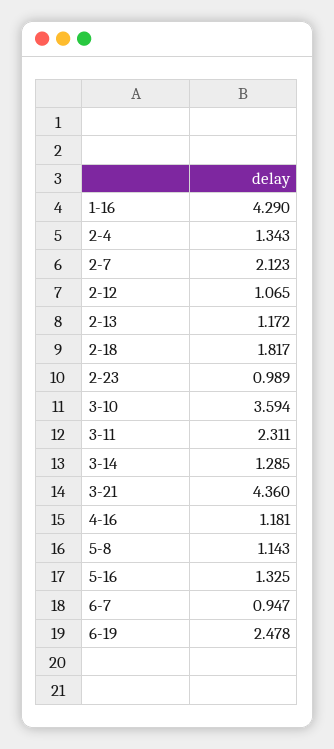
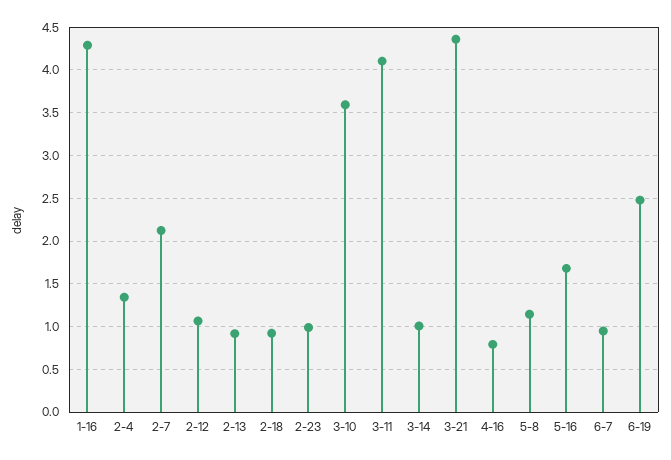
2-13: 1.172 -> 0.9
2-18: 1.817 -> 0.9
3-11: 2.311 -> 4.1
3-14: 1.285 -> 1
4-16: 1.181 -> 0.8
5-16: 1.325 -> 1.7

